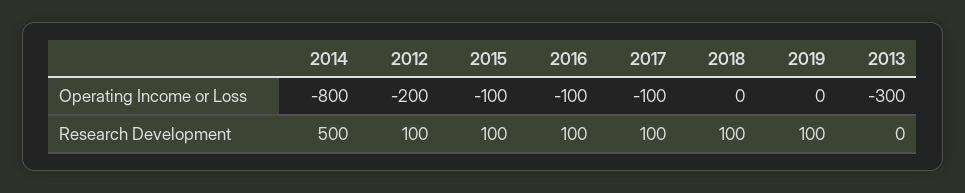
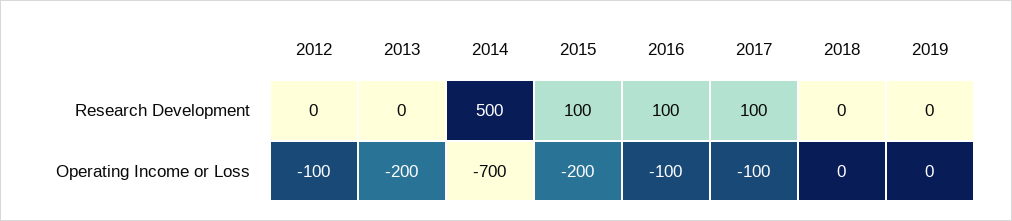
2014, Operating Income or Loss: -800 -> -700
2012, Operating Income or Loss: -200 -> -100
2015, Operating Income or Loss: -100 -> -200
2013, Operating Income or Loss: -300 -> -200
2012, Research Development: 100 -> 0
2018, Research Development: 100 -> 0
2019, Research Development: 100 -> 0

